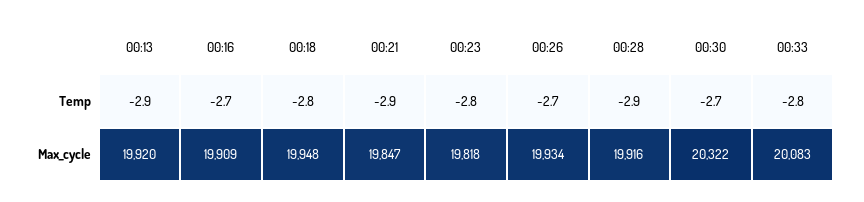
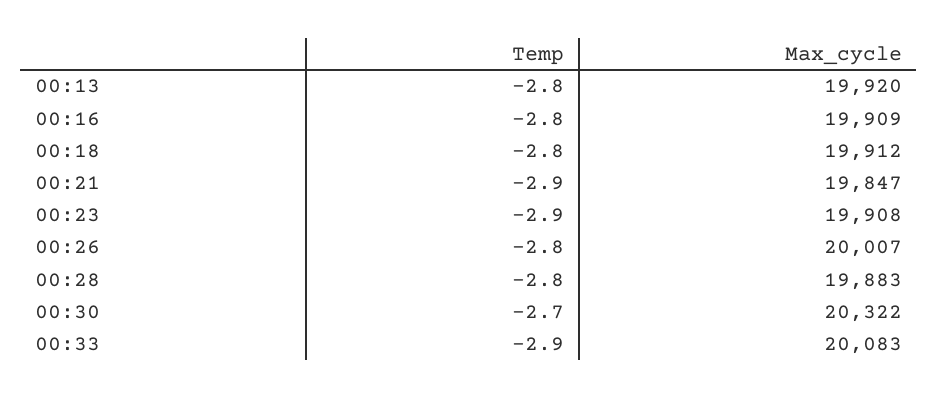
00:13, Temp: -2.9 -> -2.8
00:16, Temp: -2.7 -> -2.8
00:23, Temp: -2.8 -> -2.9
00:26, Temp: -2.7 -> -2.8
00:28, Temp: -2.9 -> -2.8
00:33, Temp: -2.8 -> -2.9
00:18, Max_cycle: 19948 -> 19912
00:23, Max_cycle: 19818 -> 19908
00:26, Max_cycle: 19934 -> 20007
00:28, Max_cycle: 19916 -> 19883

